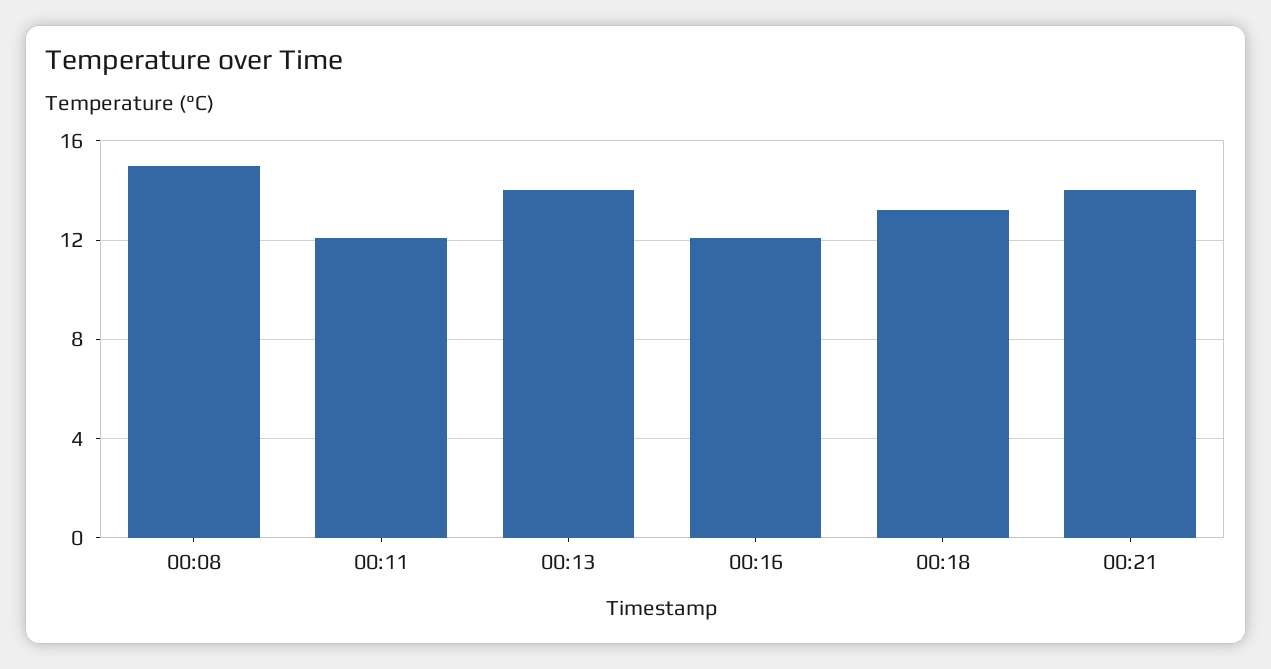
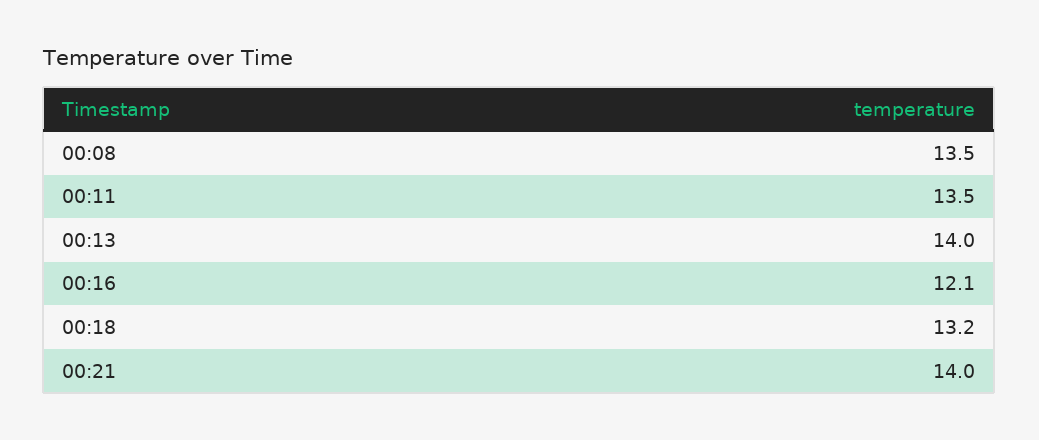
00:08: 15 -> 13.5
00:11: 12 -> 13.5

